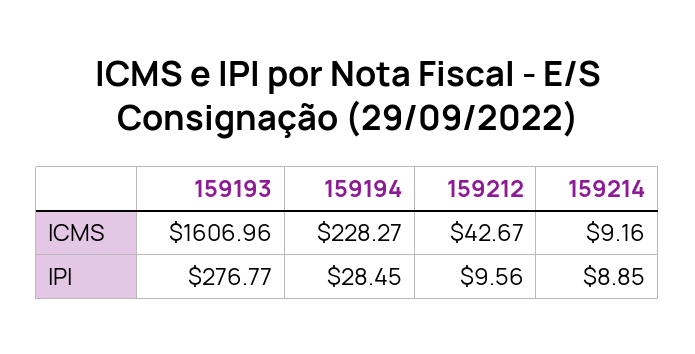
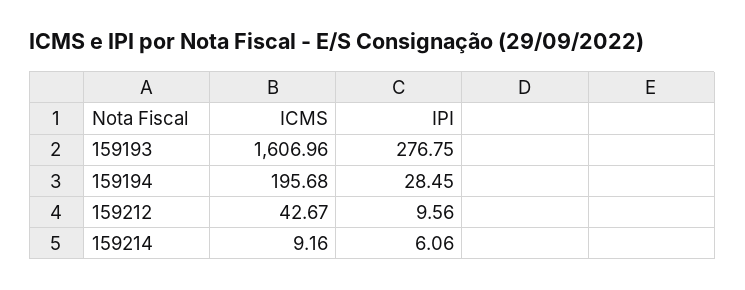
159194, ICMS: 228.27 -> 195.68
159193, IPI: 276.77 -> 276.75
159214, IPI: 8.85 -> 6.06

